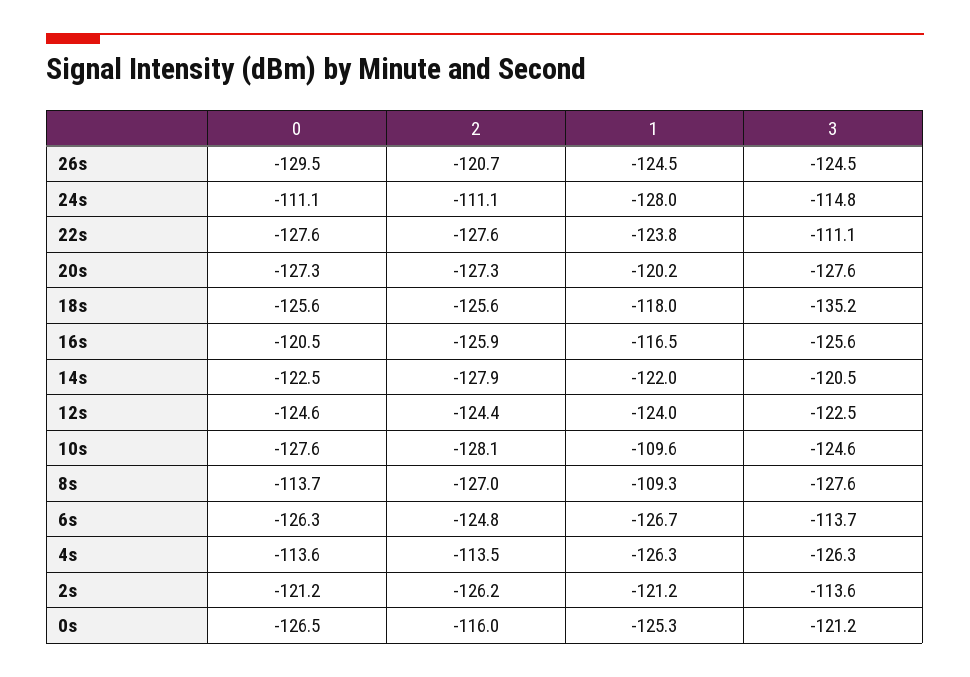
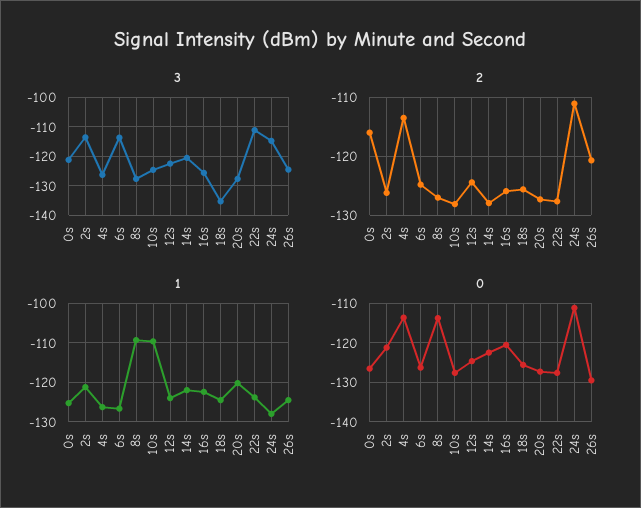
1, 18s: -118 -> -124
1, 16s: -116.5 -> -122

